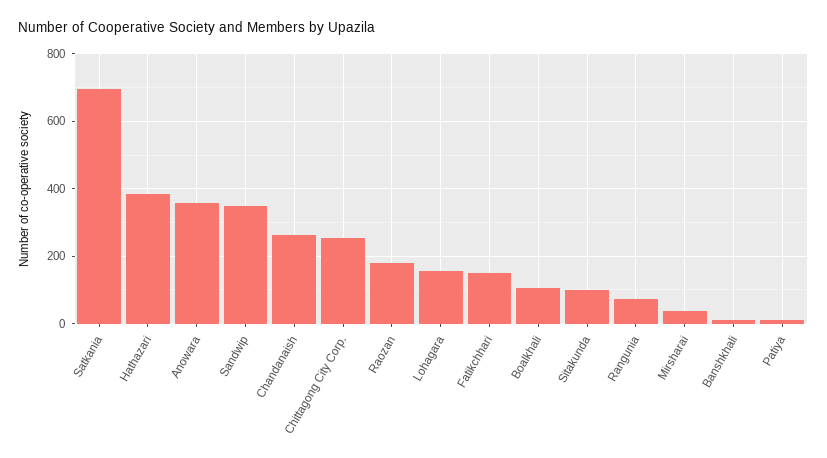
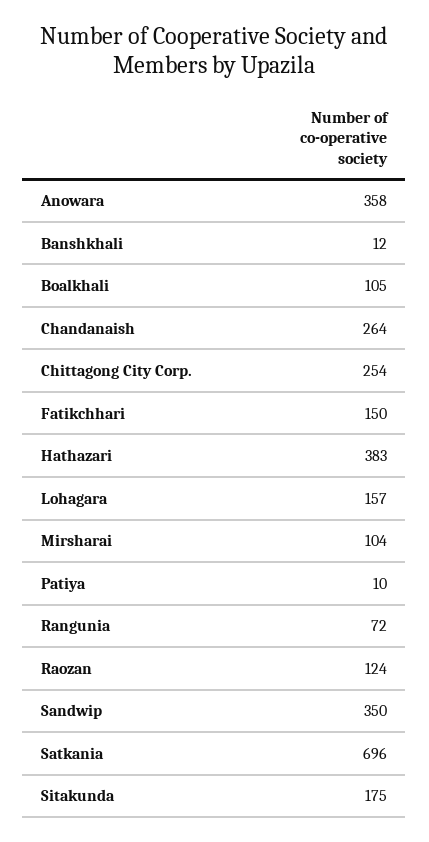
Raozan: 180 -> 124
Sitakunda: 100 -> 175
Mirsharai: 40 -> 104

